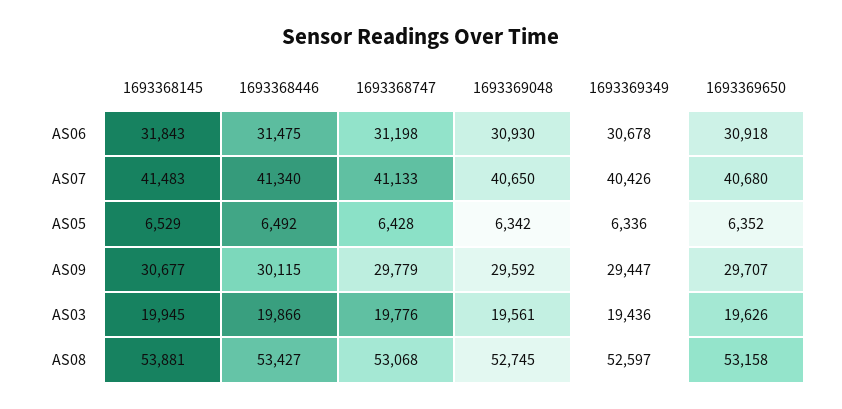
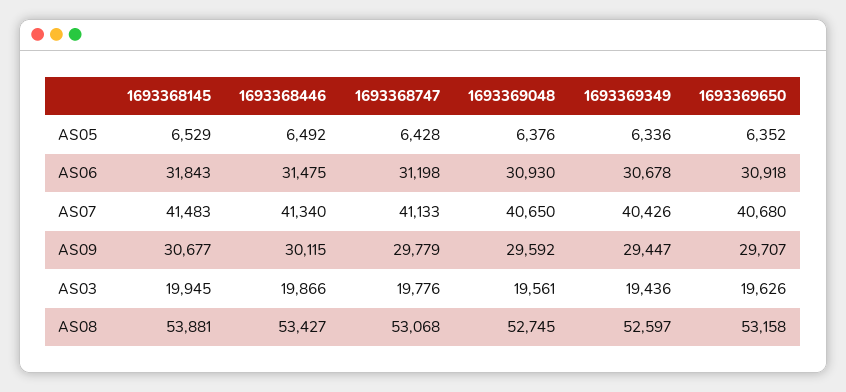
1693369048, AS05: 6342 -> 6376

